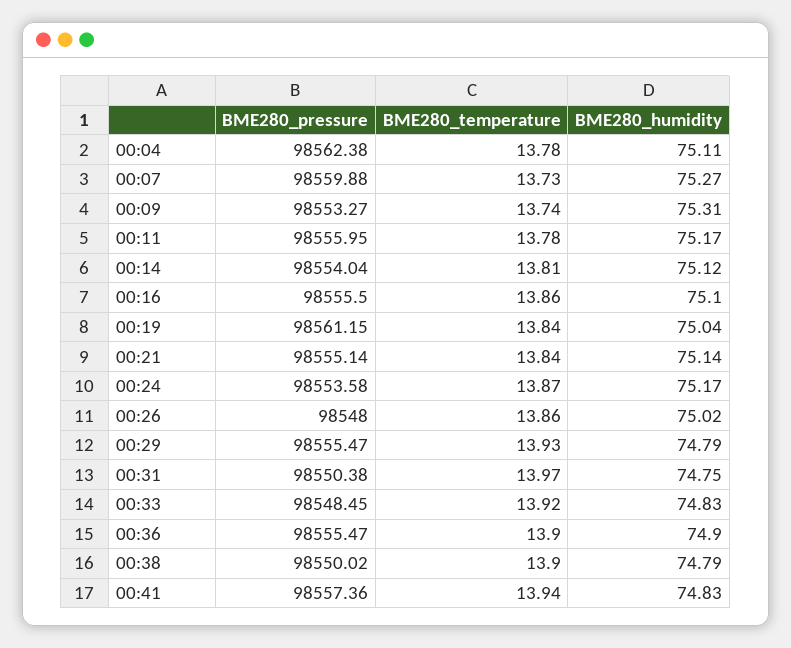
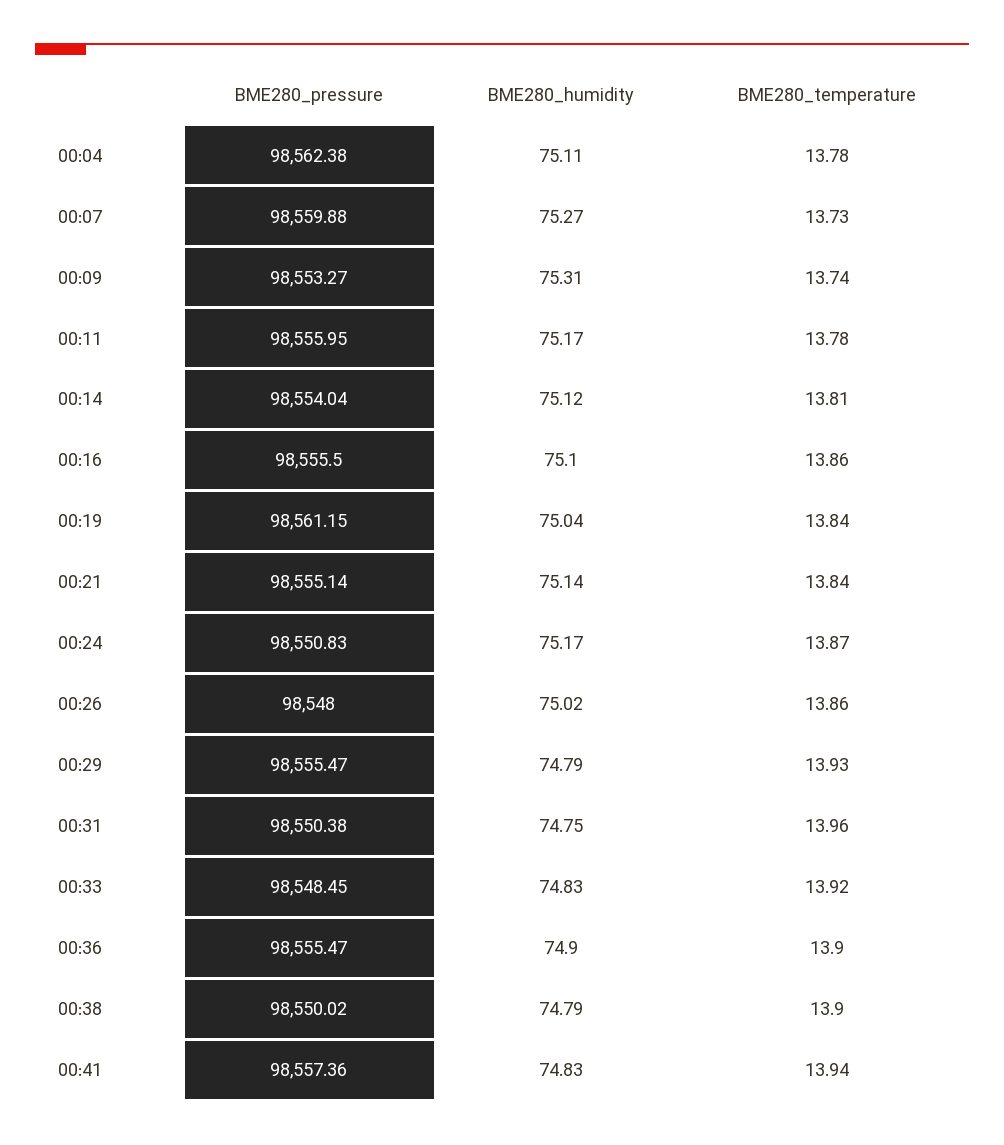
BME280_pressure, 00:24: 98553.58 -> 98550.83
BME280_temperature, 00:31: 13.97 -> 13.96

